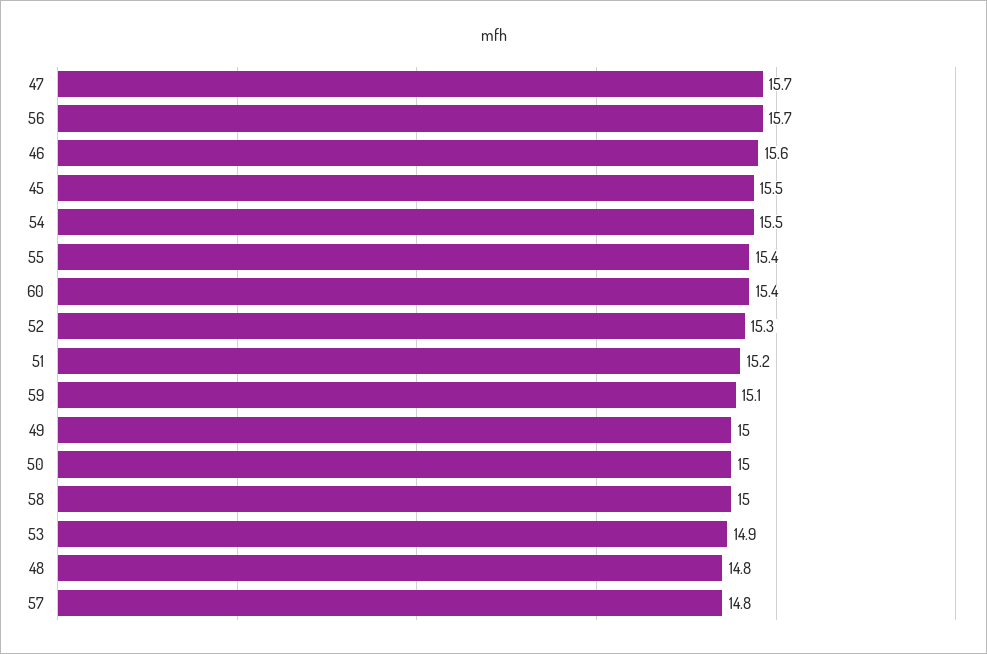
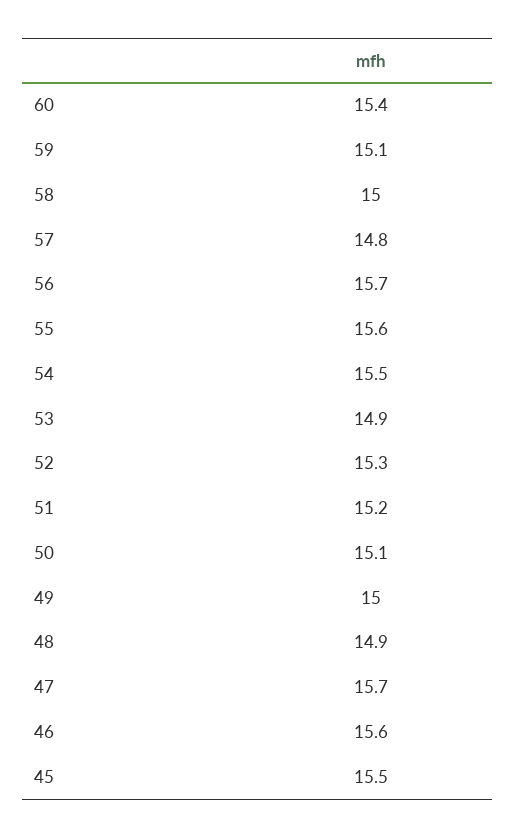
55: 15.4 -> 15.6
50: 15 -> 15.1
48: 14.8 -> 14.9

